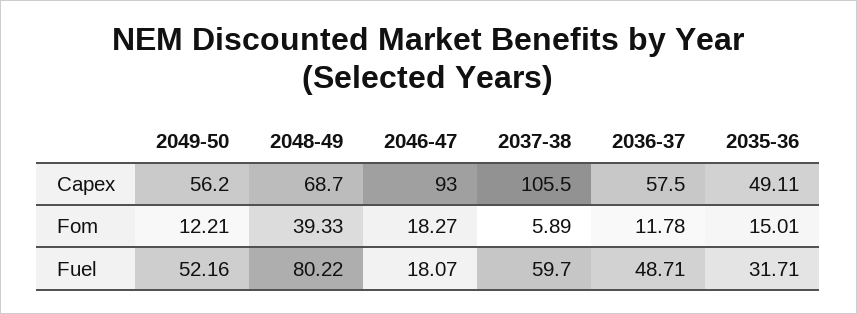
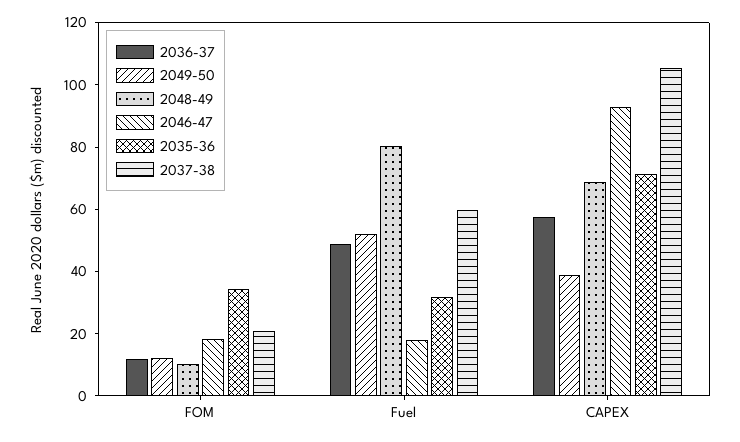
2049-50, Capex: 56.2 -> 40
2035-36, Capex: 49.11 -> 70
2048-49, Fom: 39.33 -> 10
2037-38, Fom: 5.89 -> 20
2035-36, Fom: 15.01 -> 35

